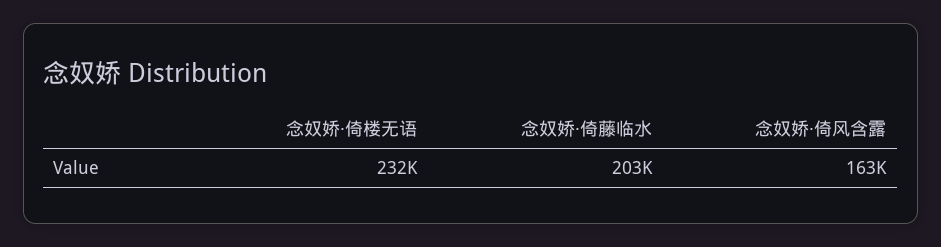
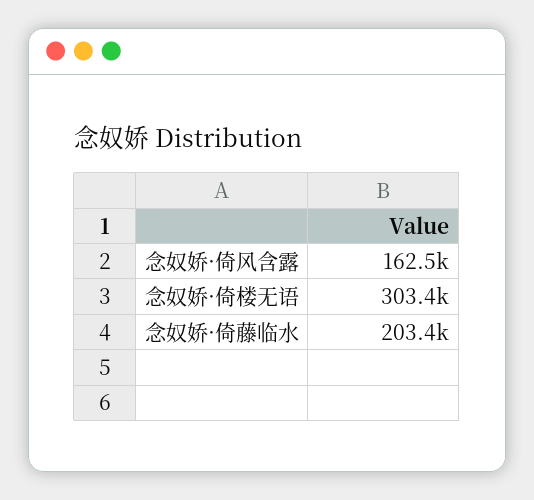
念奴娇·倚楼无语: 232000 -> 303400

